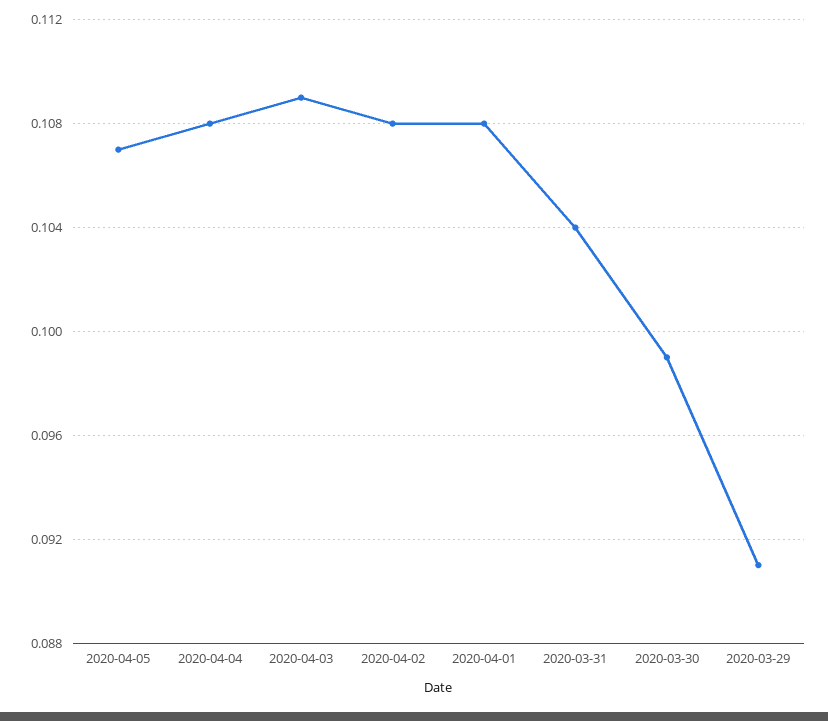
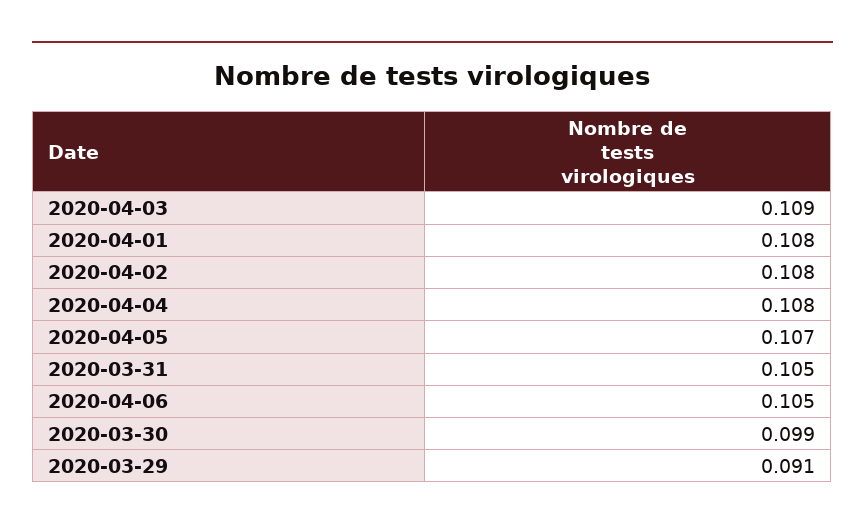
2020-03-31: 0.104 -> 0.105
2020-04-06: none -> 0.105

